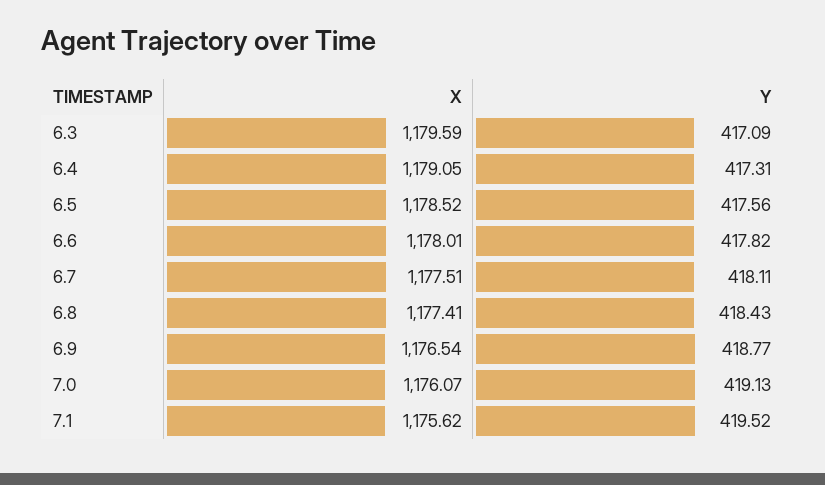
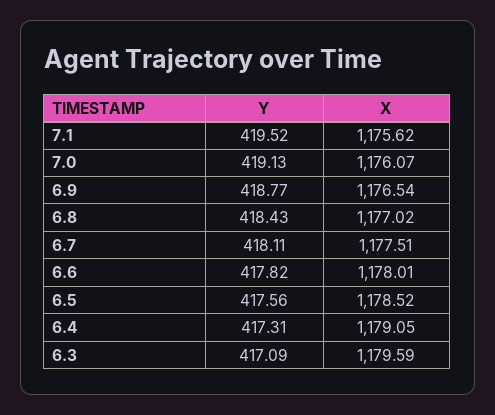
X, 6.8: 1177.41 -> 1177.02

